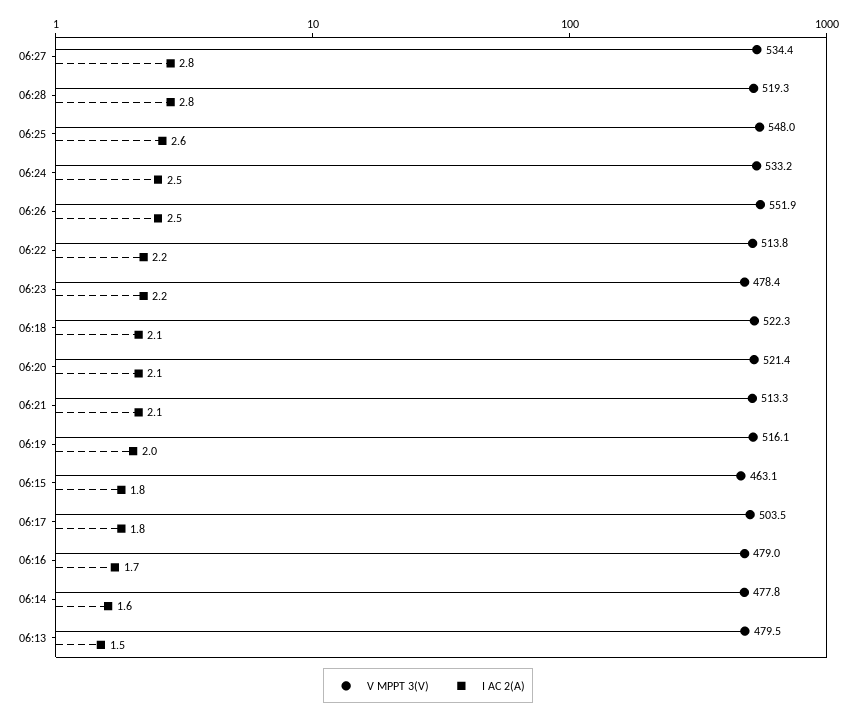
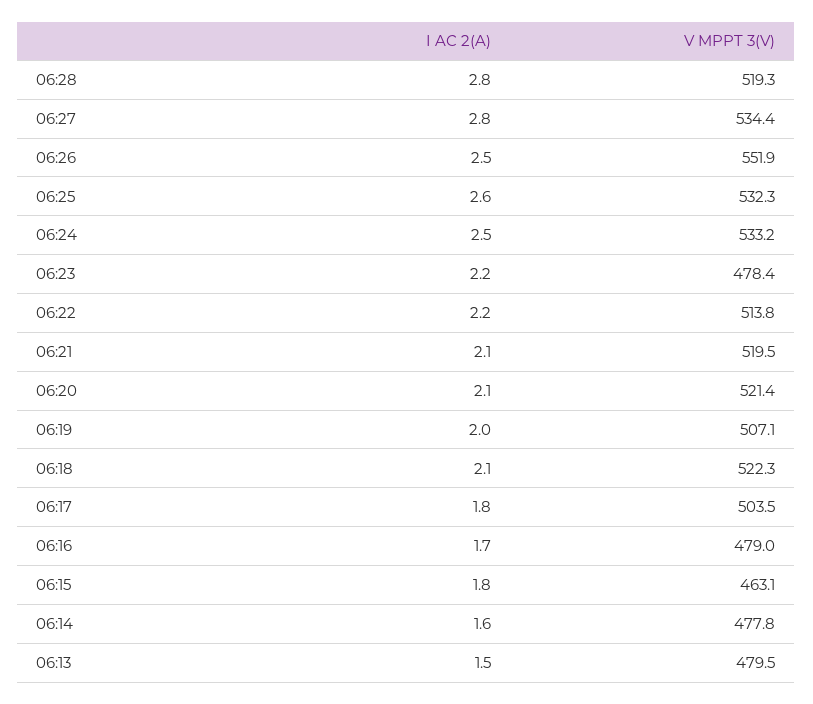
V MPPT 3(V), 06:25: 548 -> 532.3
V MPPT 3(V), 06:21: 513.3 -> 519.5
V MPPT 3(V), 06:19: 516.1 -> 507.1

